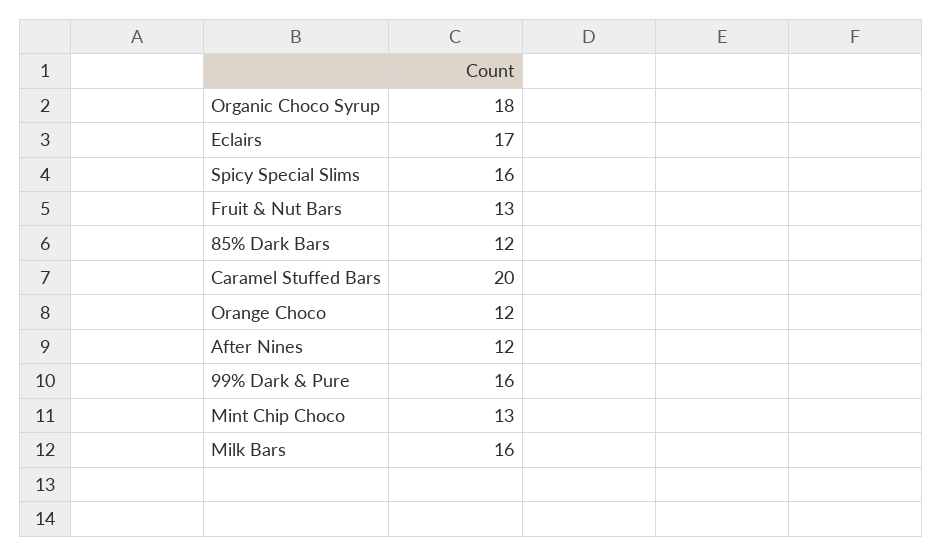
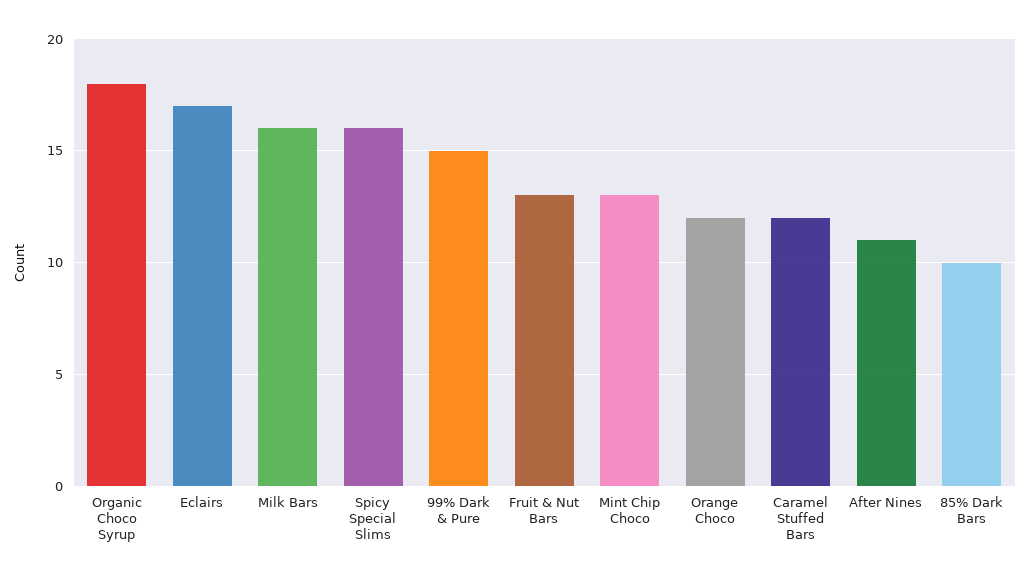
85% Dark Bars: 12 -> 10
Caramel Stuffed Bars: 20 -> 12
After Nines: 12 -> 11
99% Dark & Pure: 16 -> 15

